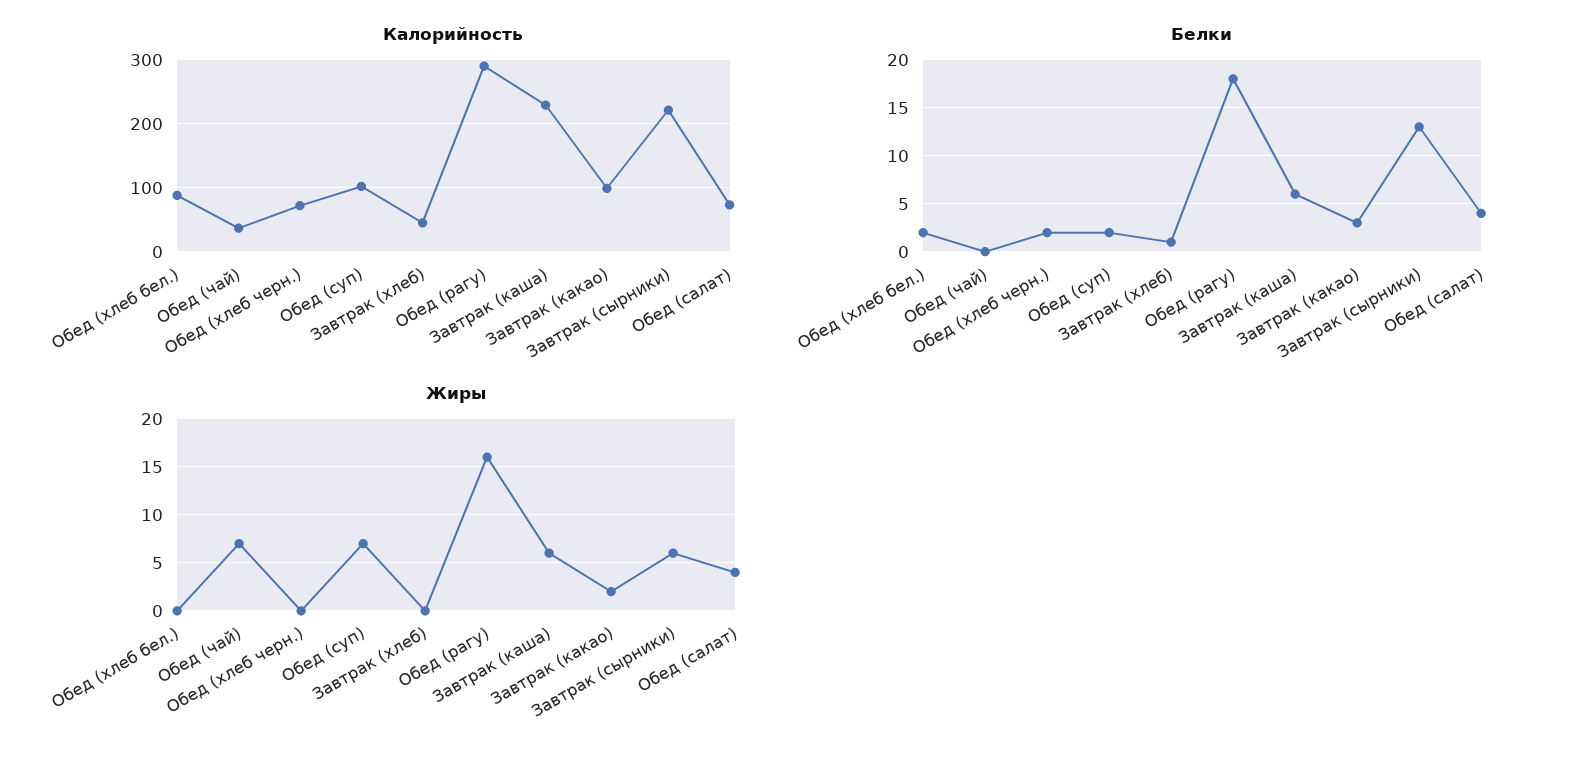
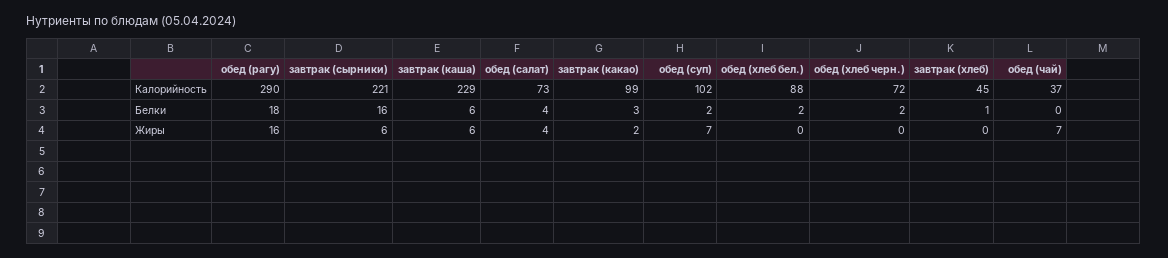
Белки, Завтрак (сырники): 13 -> 16

